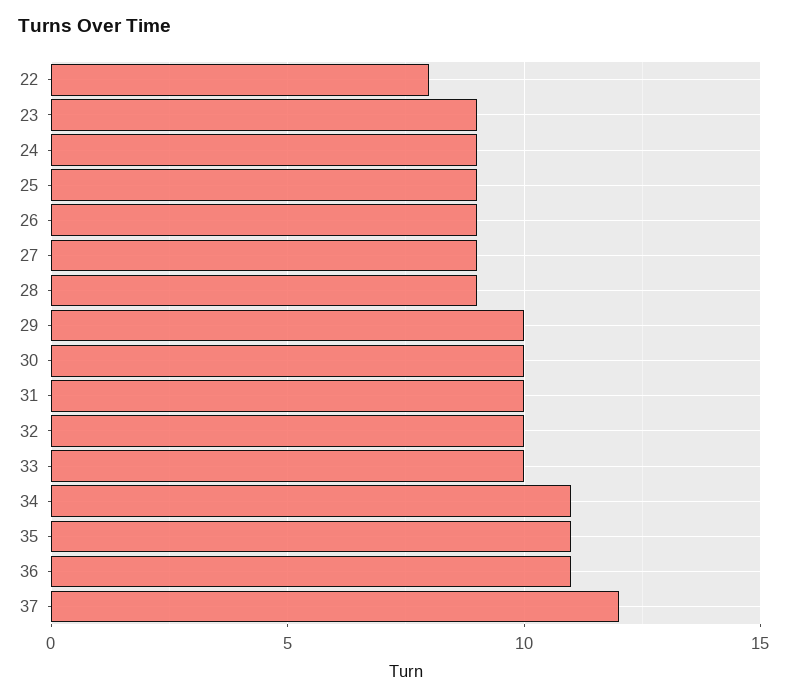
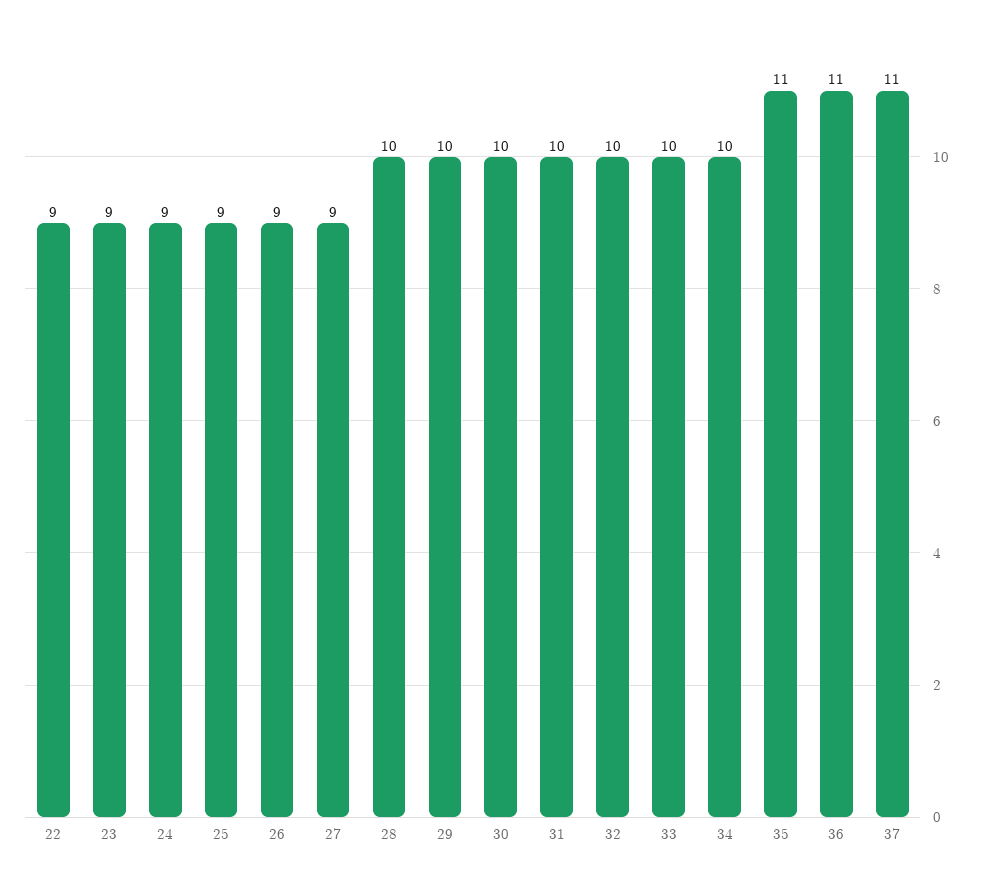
22: 8 -> 9
28: 9 -> 10
34: 11 -> 10
37: 12 -> 11

